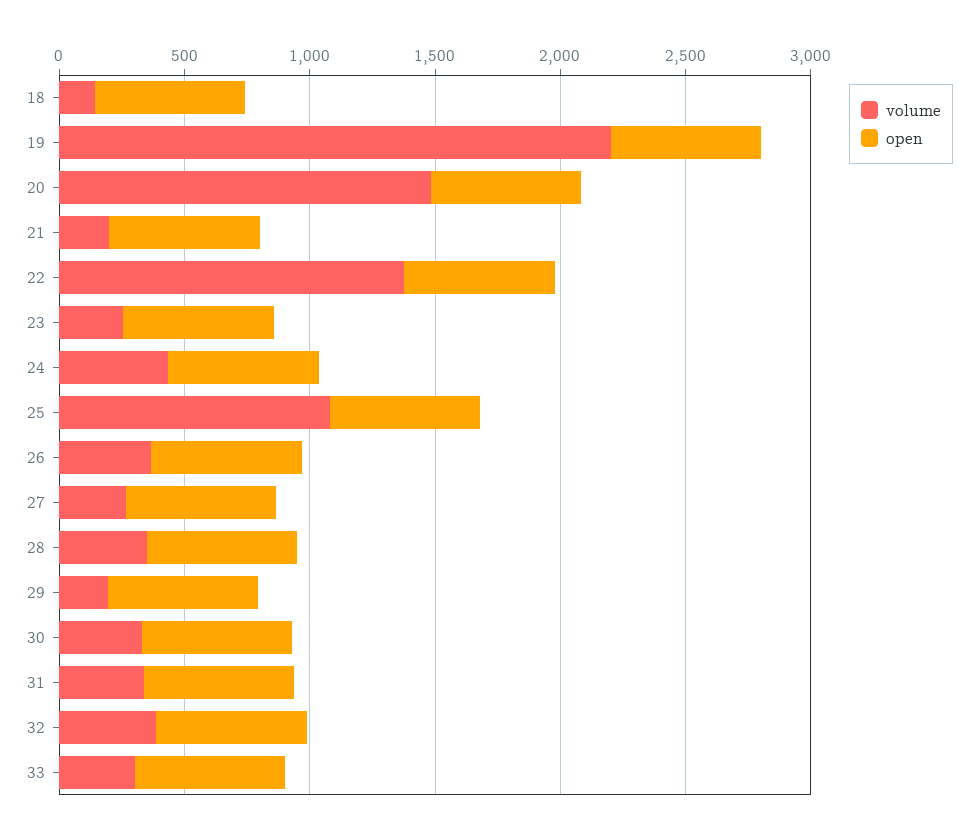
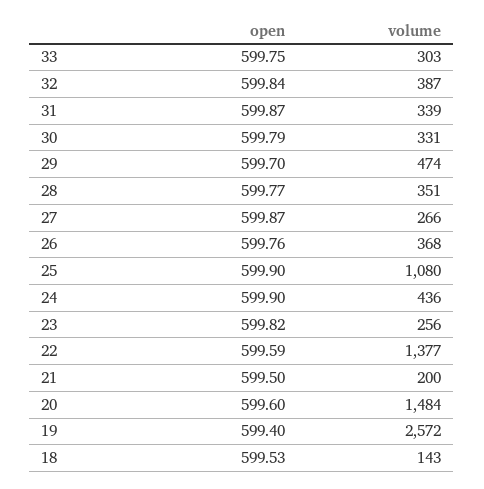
volume, 19: 2200 -> 2572
volume, 29: 200 -> 474

